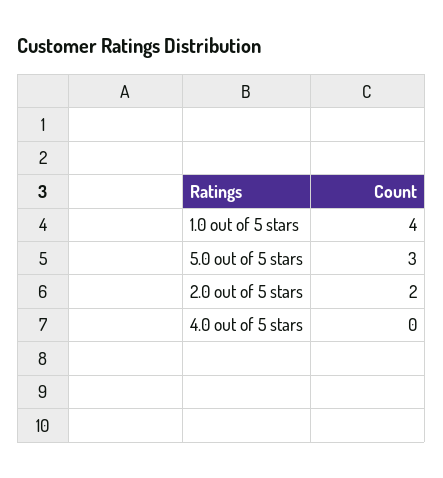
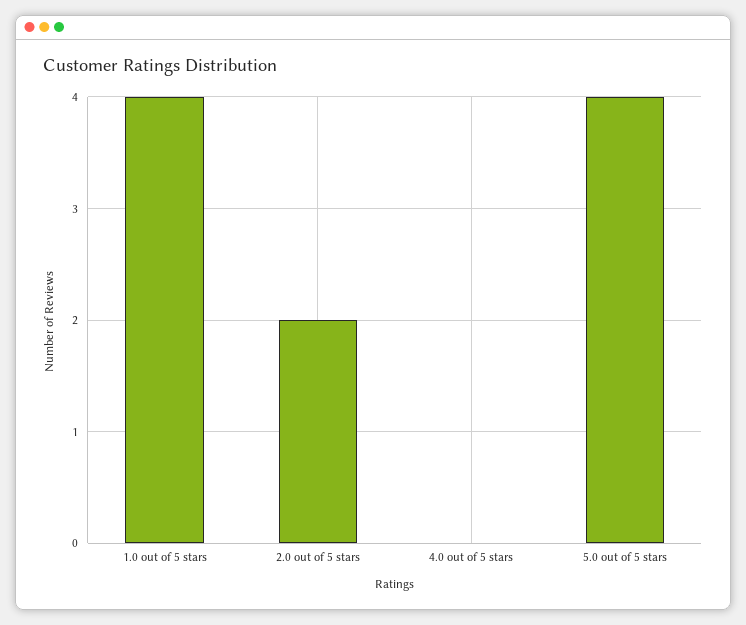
5.0 out of 5 stars: 3 -> 4

